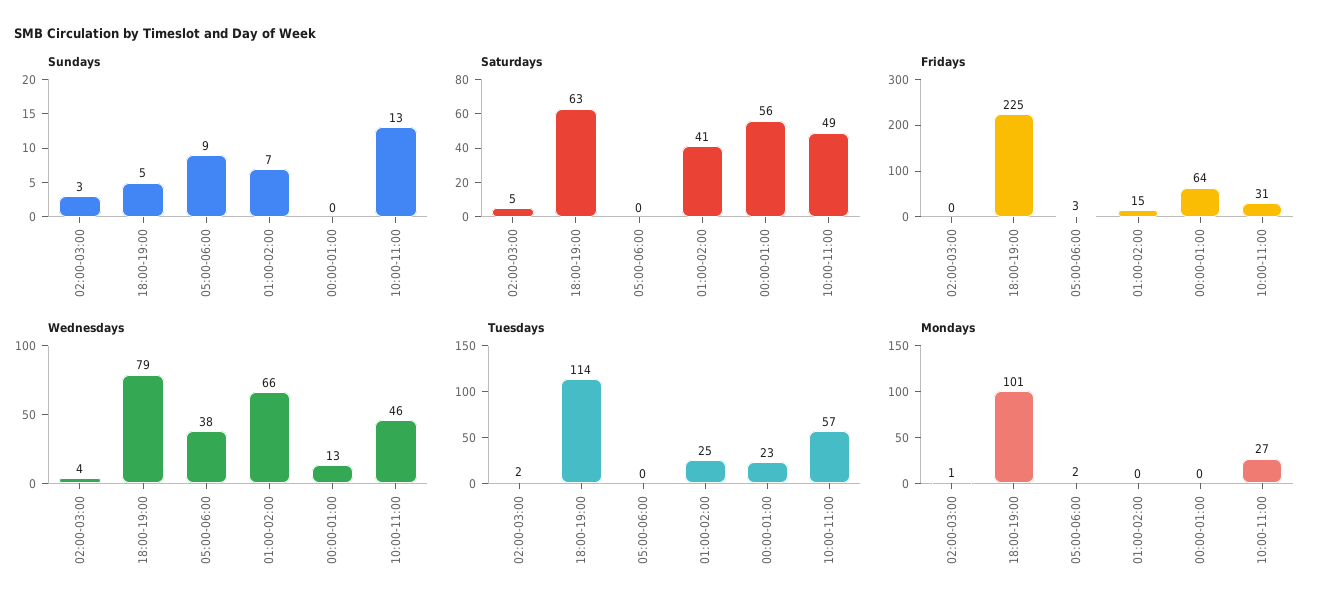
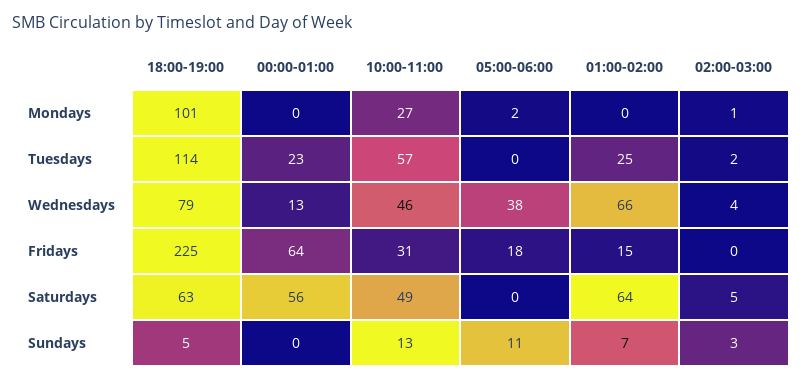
Sundays, 05:00-06:00: 9 -> 11
Saturdays, 01:00-02:00: 41 -> 64
Fridays, 05:00-06:00: 3 -> 18

